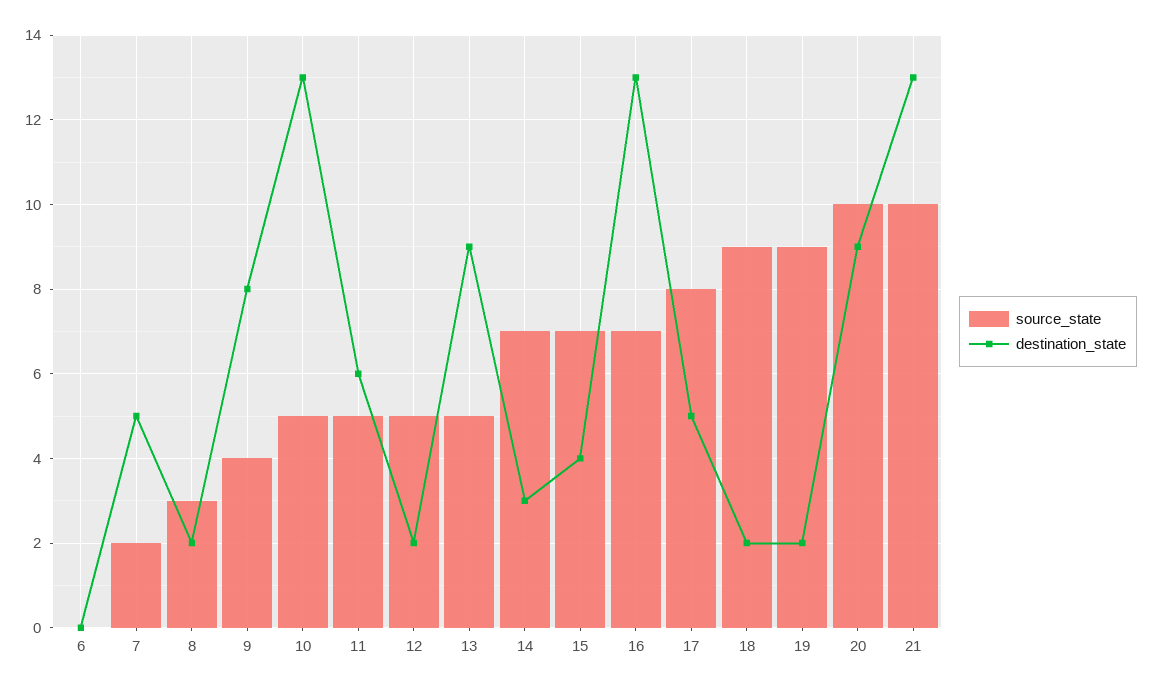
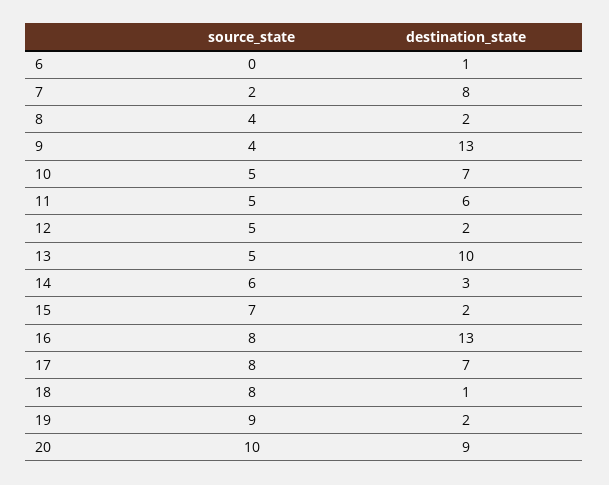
destination_state, 6: 0 -> 1
destination_state, 7: 5 -> 8
source_state, 8: 3 -> 4
destination_state, 9: 8 -> 13
destination_state, 10: 13 -> 7
destination_state, 13: 9 -> 10
source_state, 14: 7 -> 6
destination_state, 15: 4 -> 2
source_state, 16: 7 -> 8
destination_state, 17: 5 -> 7
source_state, 18: 9 -> 8
destination_state, 18: 2 -> 1
source_state, 21: 10 -> none
destination_state, 21: 13 -> none

